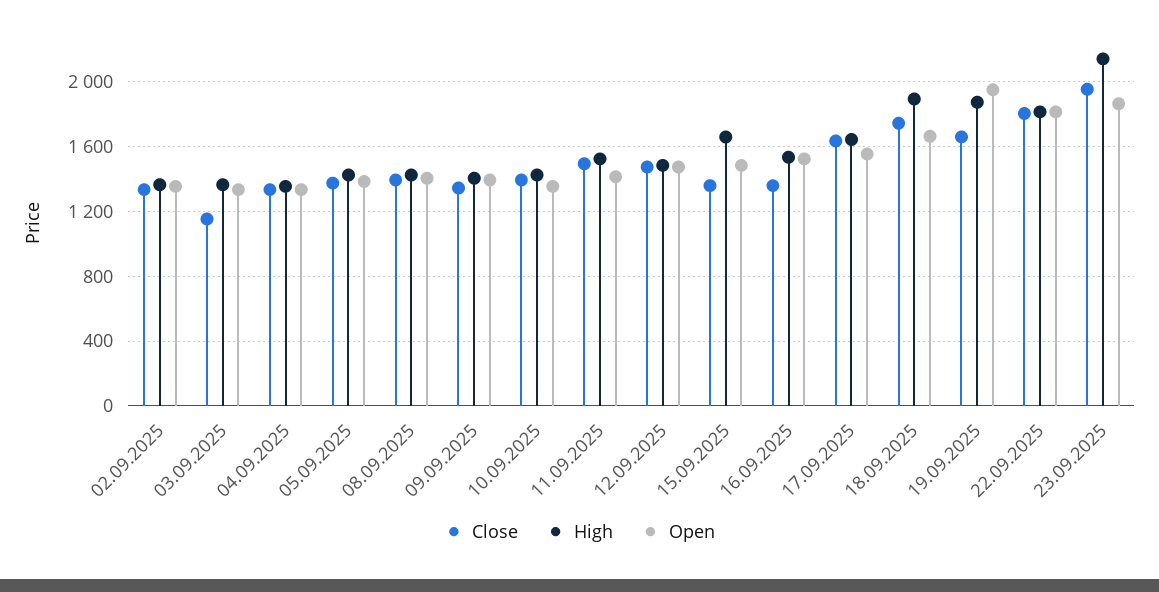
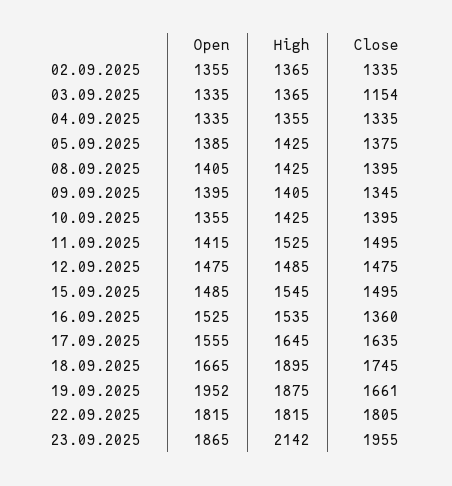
Close, 15.09.2025: 1350 -> 1495
High, 15.09.2025: 1650 -> 1545

